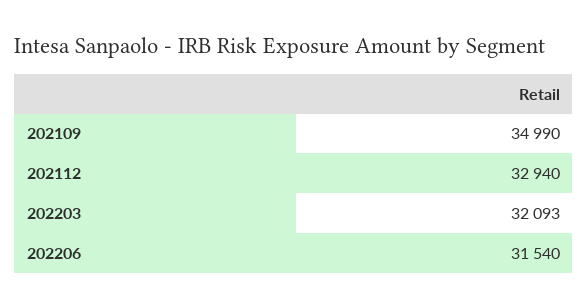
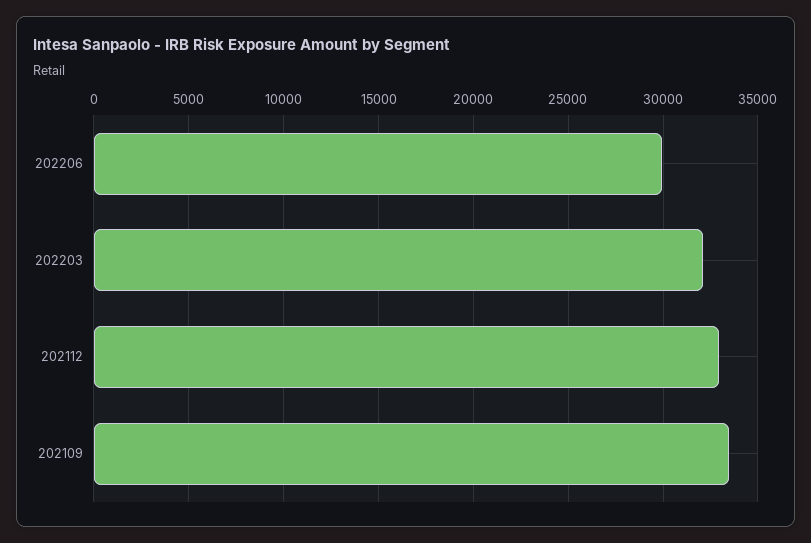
202109: 34990 -> 33500
202206: 31540 -> 30000

